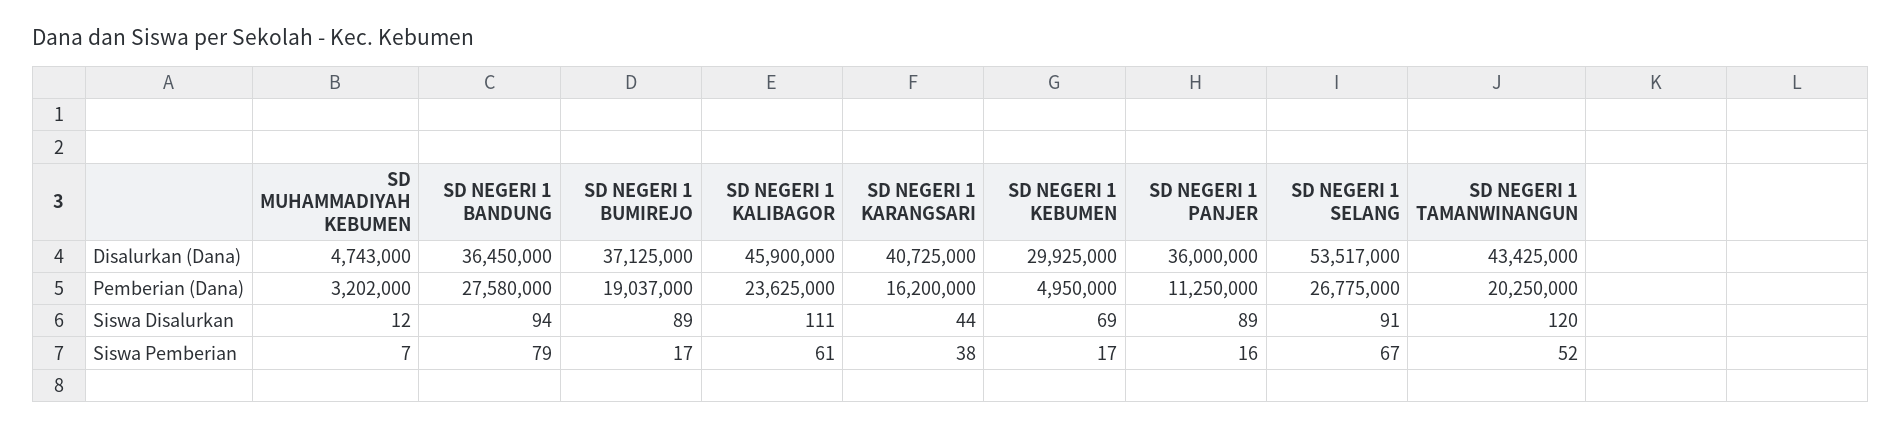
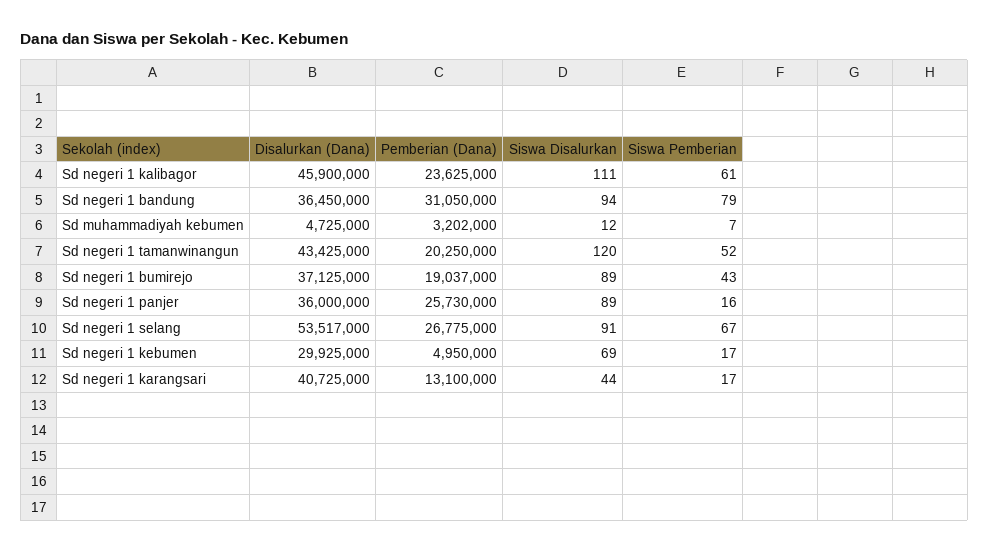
SD MUHAMMADIYAH KEBUMEN, Disalurkan (Dana): 4743000 -> 4725000
SD NEGERI 1 BANDUNG, Pemberian (Dana): 27580000 -> 31050000
SD NEGERI 1 KARANGSARI, Pemberian (Dana): 16200000 -> 13100000
SD NEGERI 1 PANJER, Pemberian (Dana): 11250000 -> 25730000
SD NEGERI 1 BUMIREJO, Siswa Pemberian: 17 -> 43
SD NEGERI 1 KARANGSARI, Siswa Pemberian: 38 -> 17

